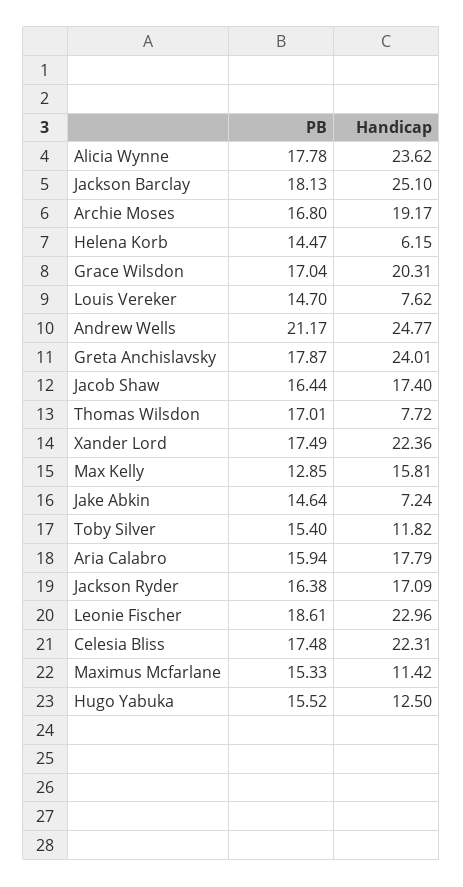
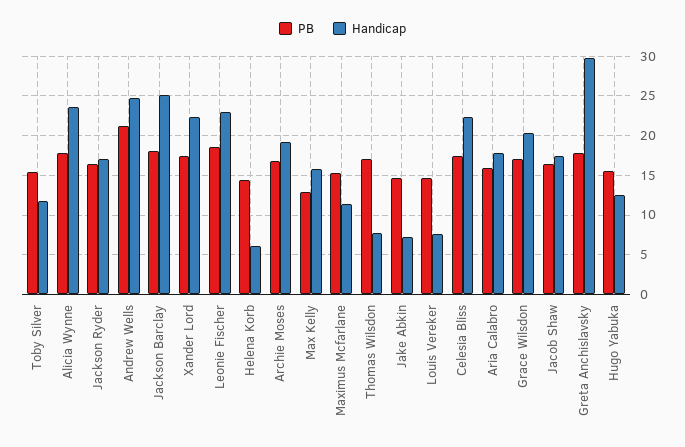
Handicap, Greta Anchislavsky: 24.01 -> 30

